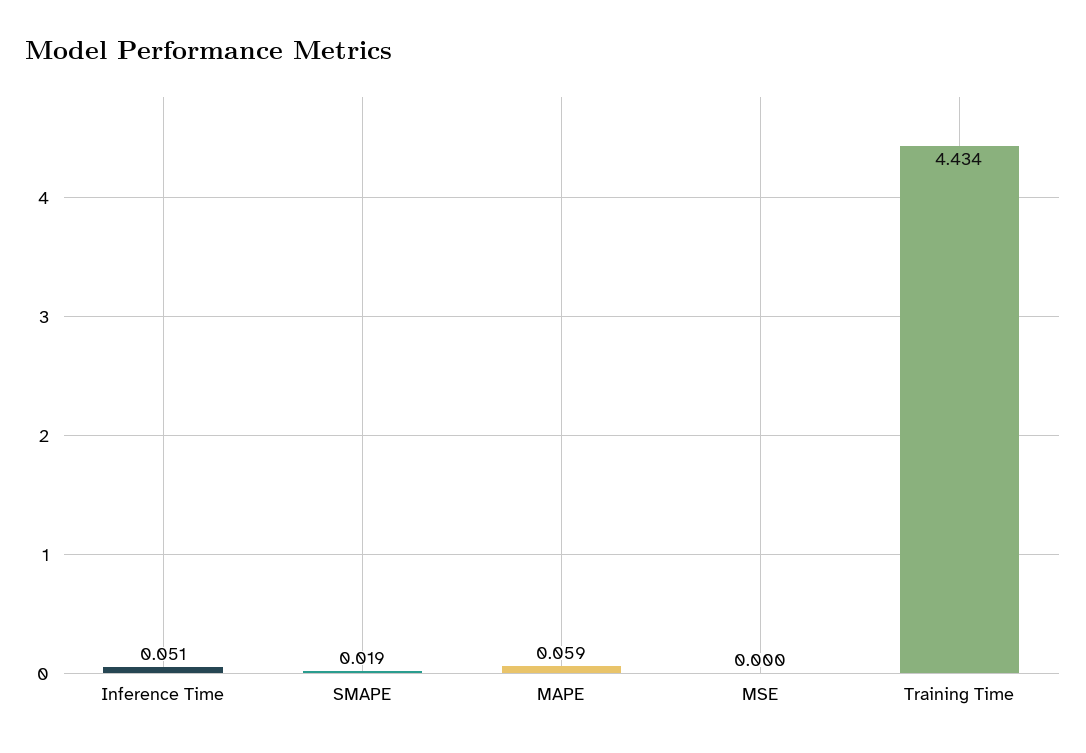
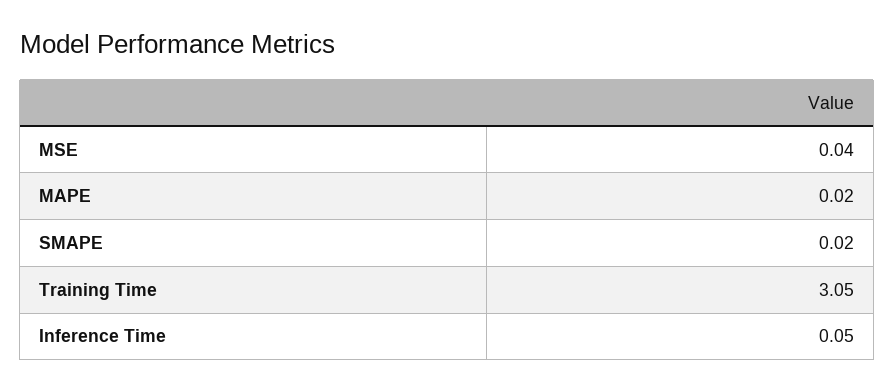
MAPE: 0.059 -> 0.02
MSE: 0 -> 0.04
Training Time: 4.434 -> 3.05

